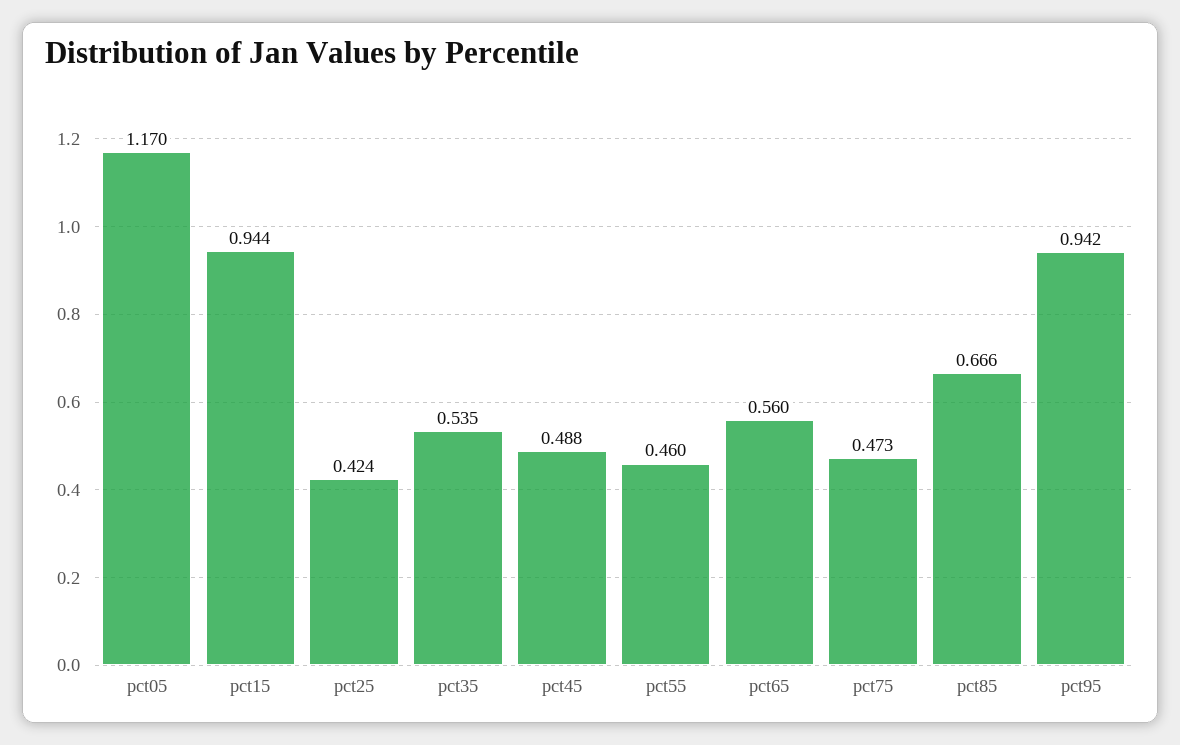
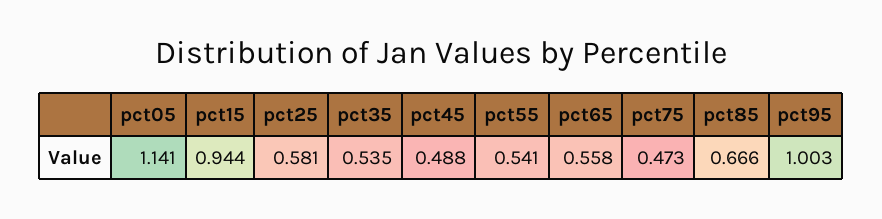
pct05: 1.17 -> 1.141
pct25: 0.424 -> 0.581
pct55: 0.46 -> 0.541
pct65: 0.56 -> 0.558
pct95: 0.942 -> 1.003

